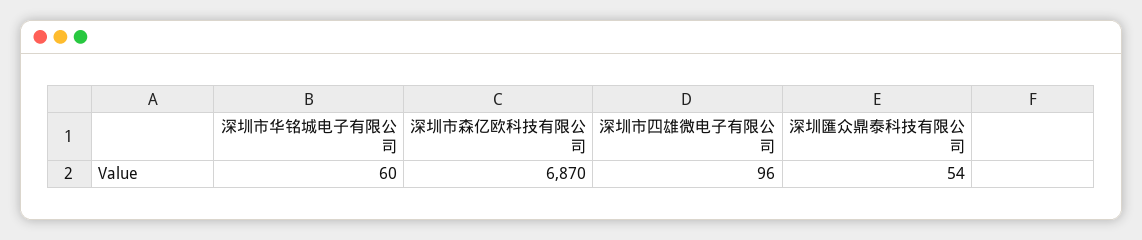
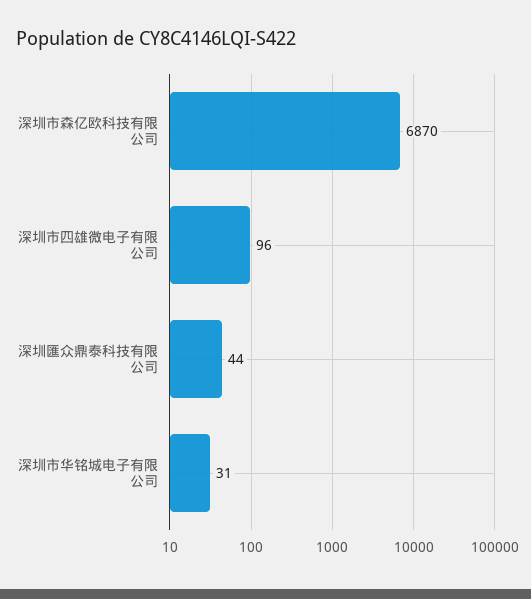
深圳市华铭城电子有限公司: 60 -> 31
深圳匯众鼎泰科技有限公司: 54 -> 44

